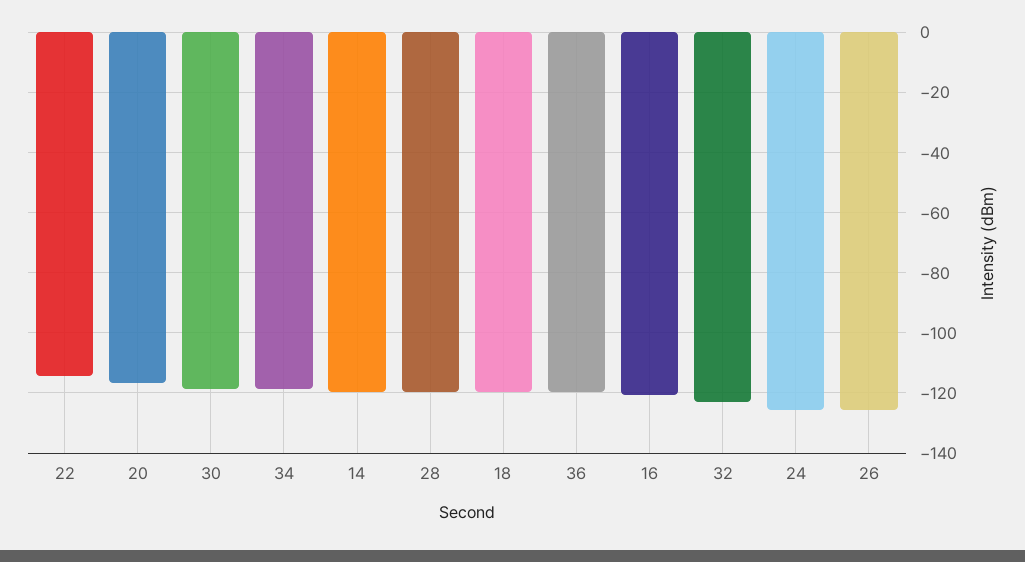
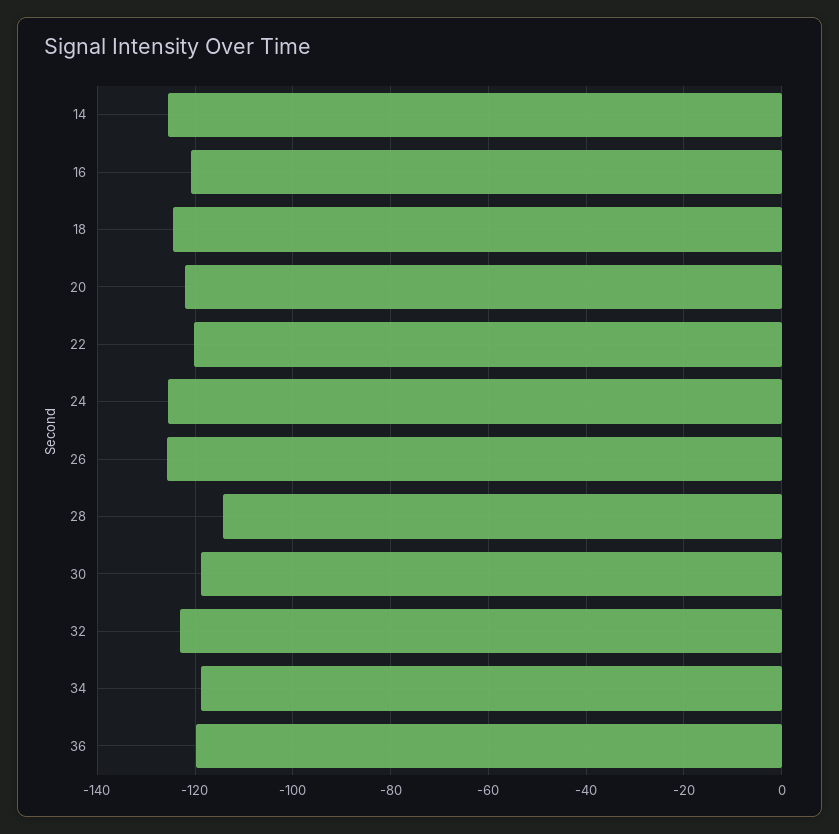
22: -114 -> -120
20: -116 -> -122
14: -120 -> -126
28: -120 -> -114
18: -120 -> -124

